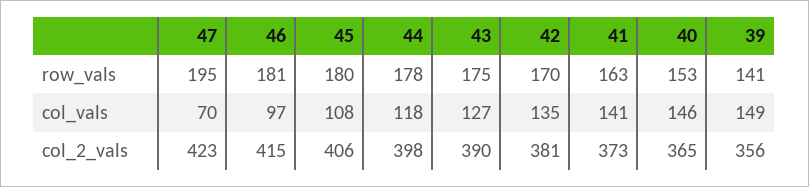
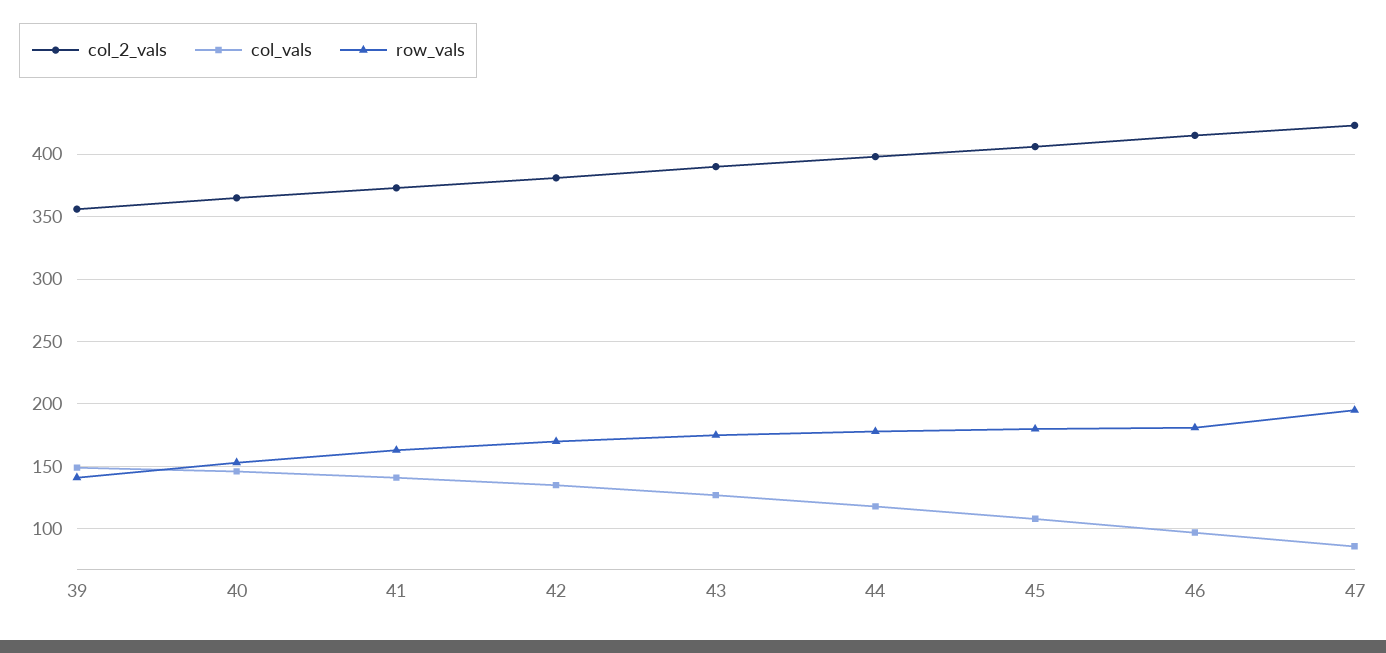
col_vals, 47: 70 -> 85

